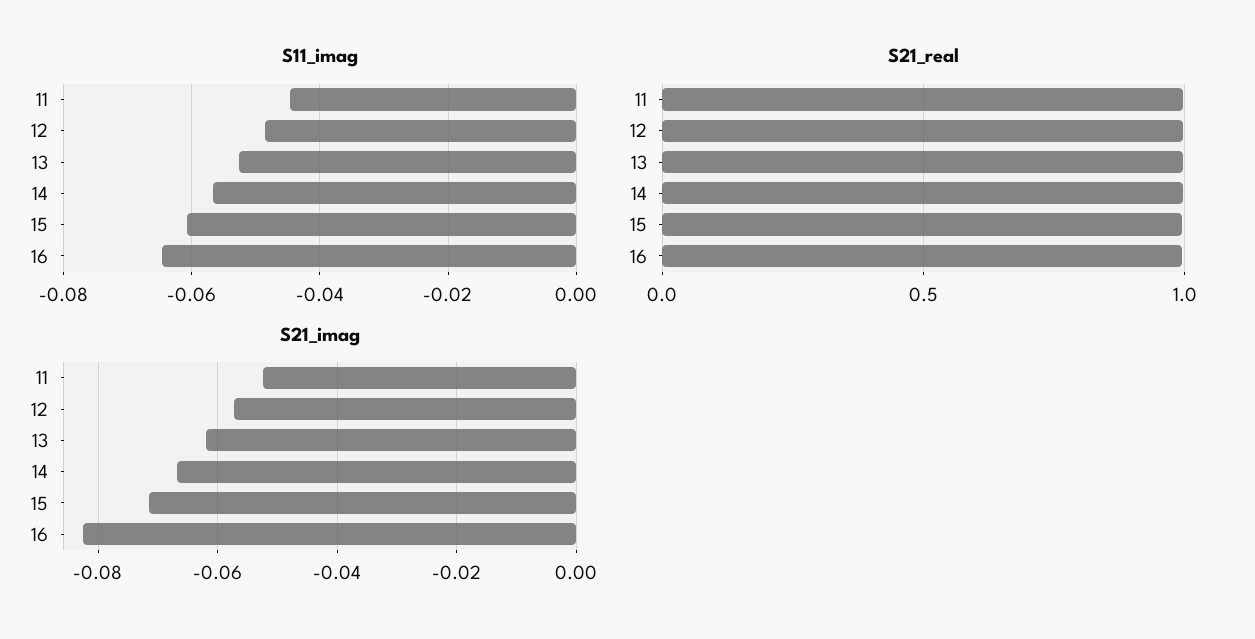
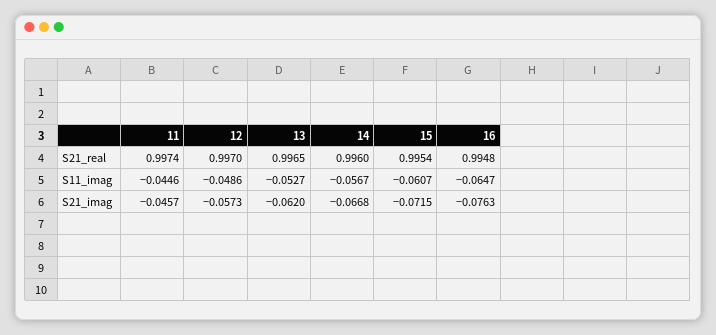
S21_imag, 11: -0.052 -> -0.0457
S21_imag, 16: -0.082 -> -0.0763

